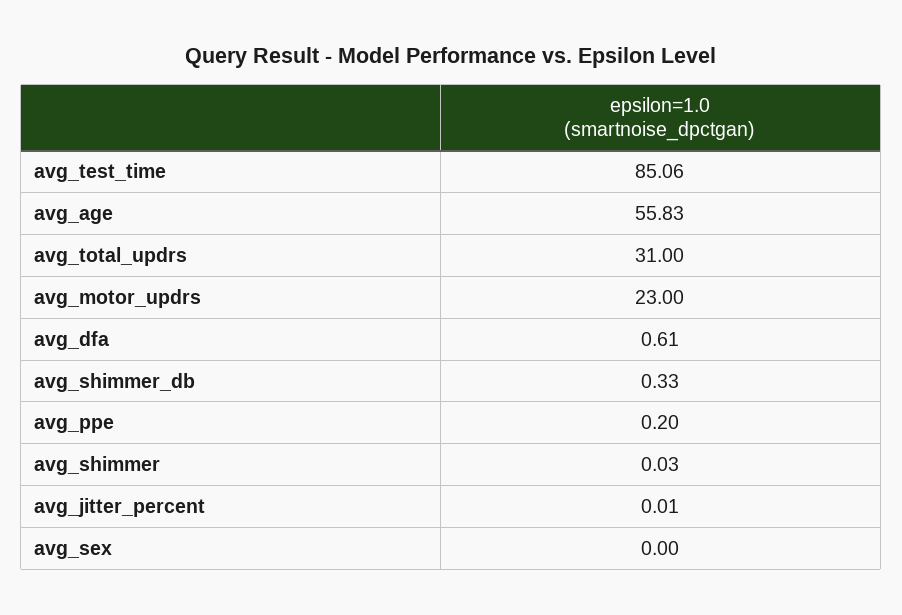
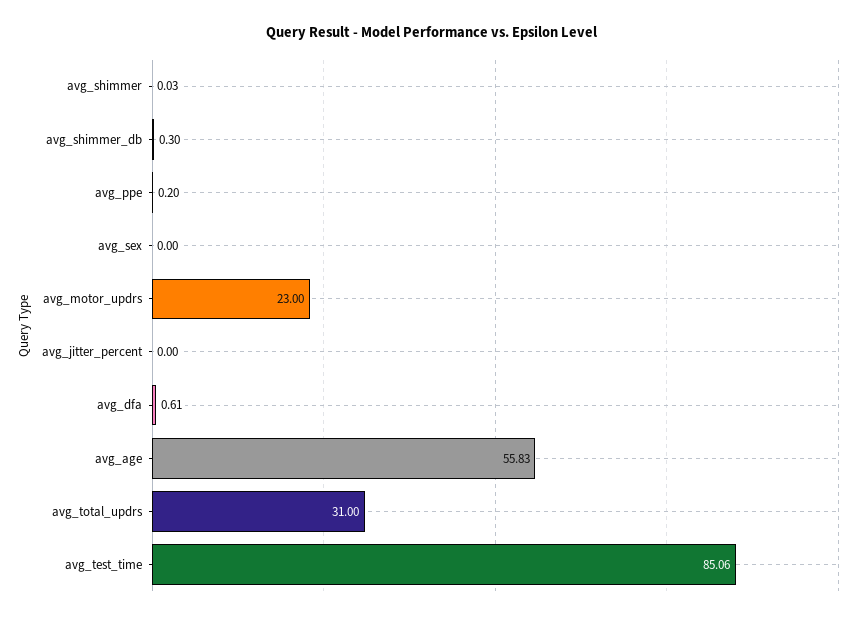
avg_shimmer_db: 0.33 -> 0.3
avg_jitter_percent: 0.01 -> 0

